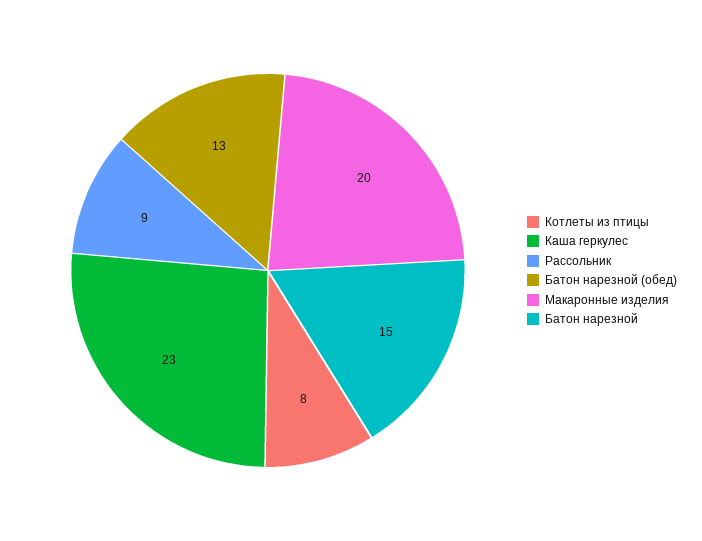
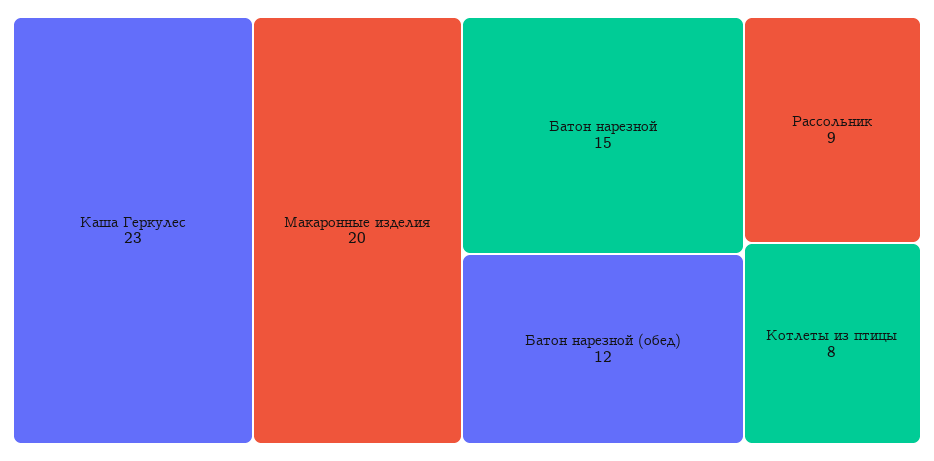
Батон нарезной (обед): 13 -> 12

